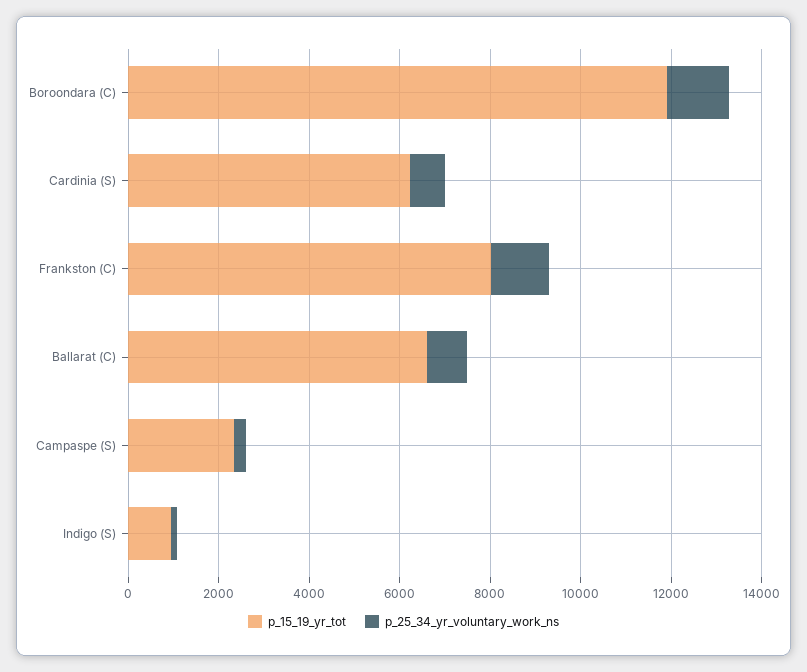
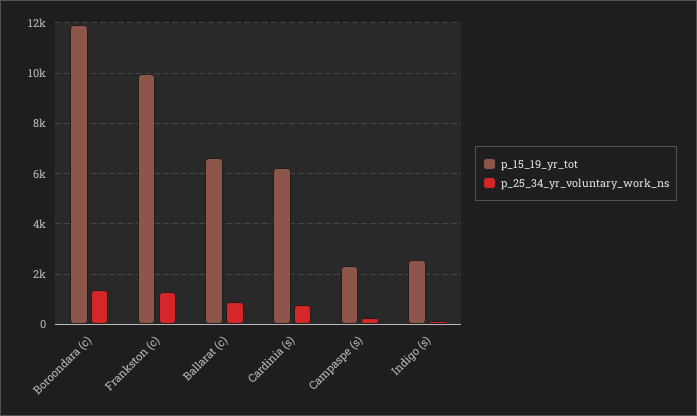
p_15_19_yr_tot, Frankston (C): 8000 -> 10000
p_15_19_yr_tot, Indigo (S): 1000 -> 2500

